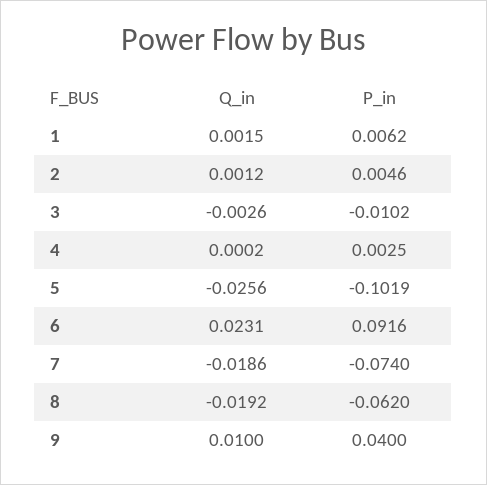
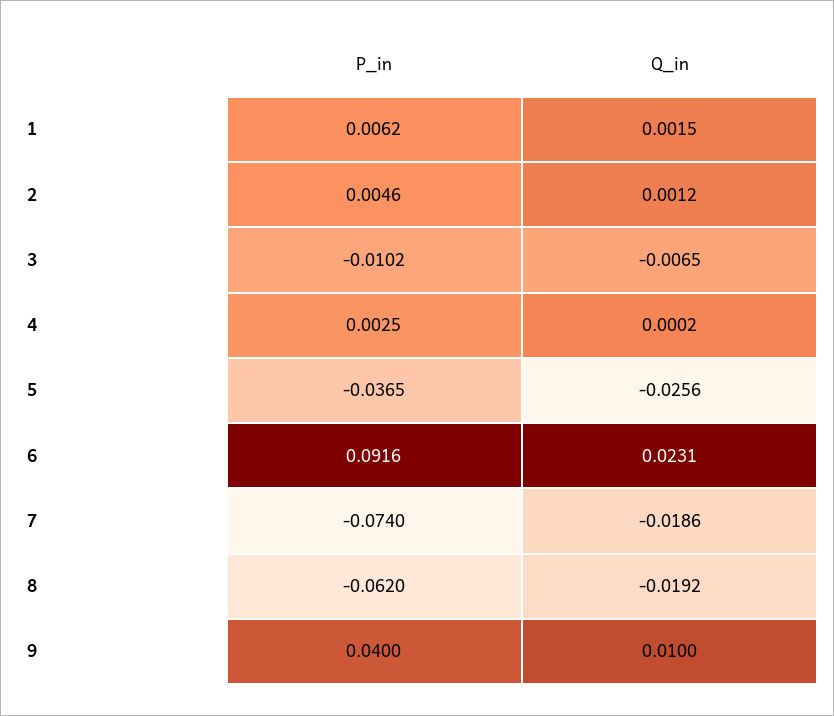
Q_in, 3: -0.0026 -> -0.0065
P_in, 5: -0.1019 -> -0.0365

